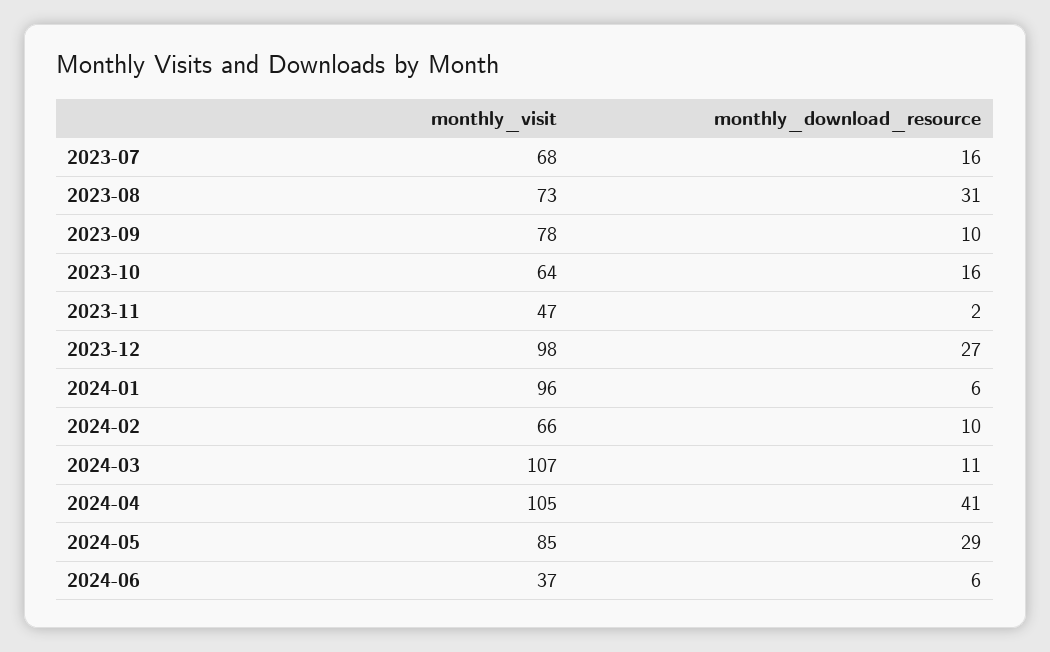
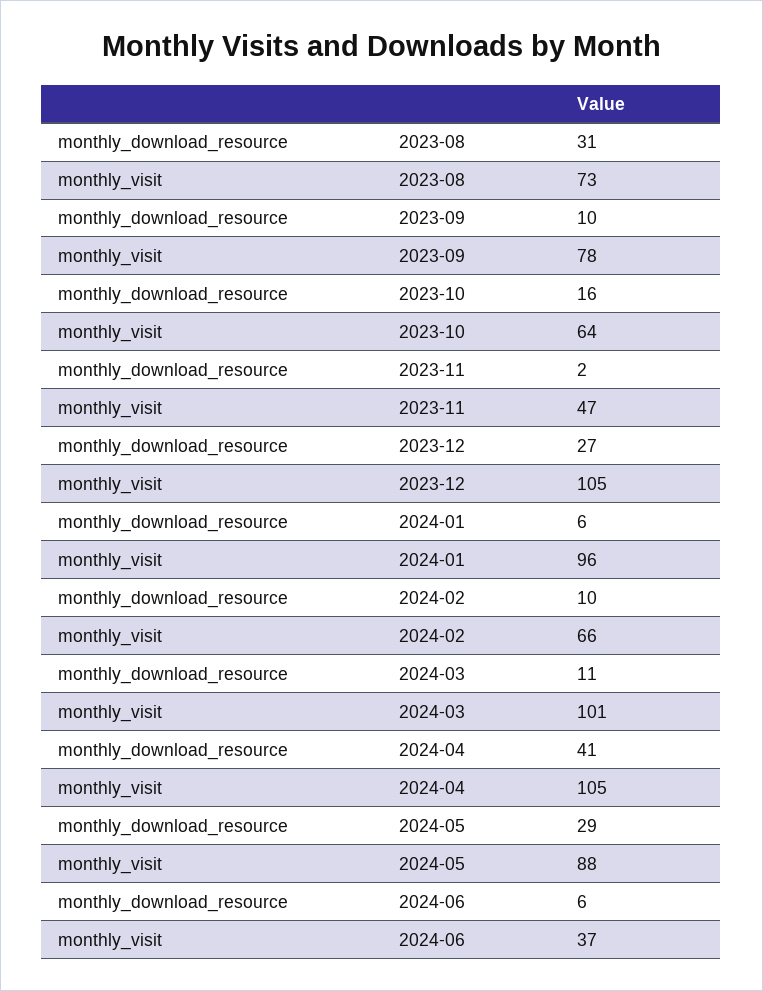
monthly_visit, 2023-07: 68 -> none
monthly_download_resource, 2023-07: 16 -> none
monthly_visit, 2023-12: 98 -> 105
monthly_visit, 2024-03: 107 -> 101
monthly_visit, 2024-05: 85 -> 88

